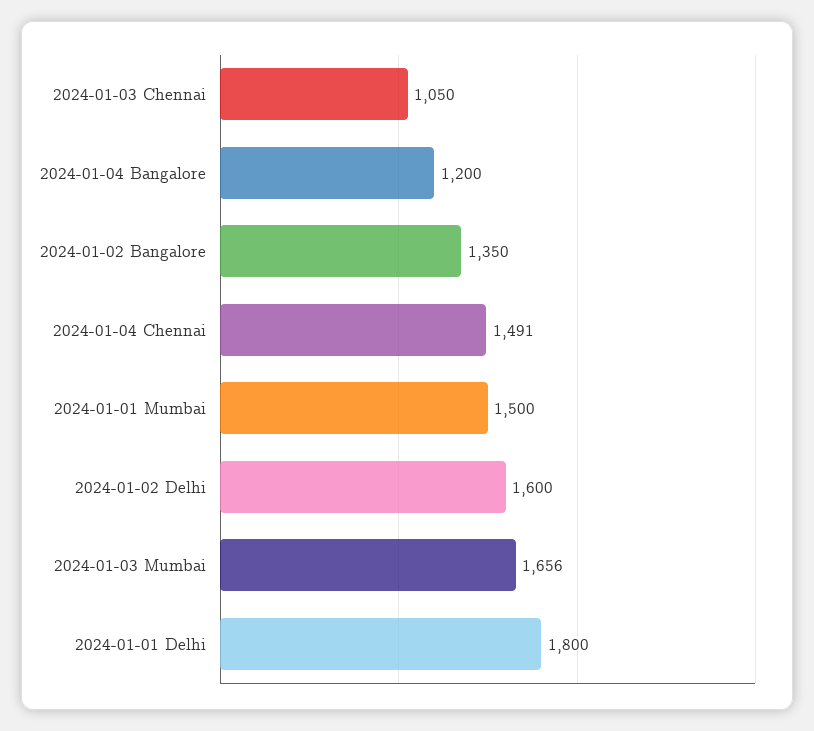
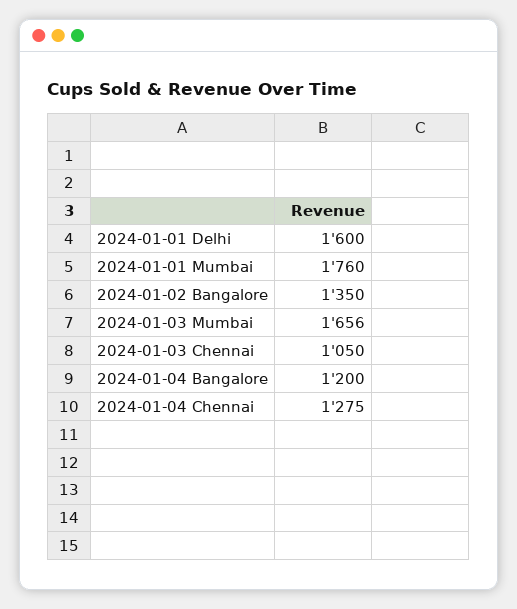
2024-01-04 Chennai: 1491 -> 1275
2024-01-01 Mumbai: 1500 -> 1760
2024-01-02 Delhi: 1600 -> none
2024-01-01 Delhi: 1800 -> 1600

